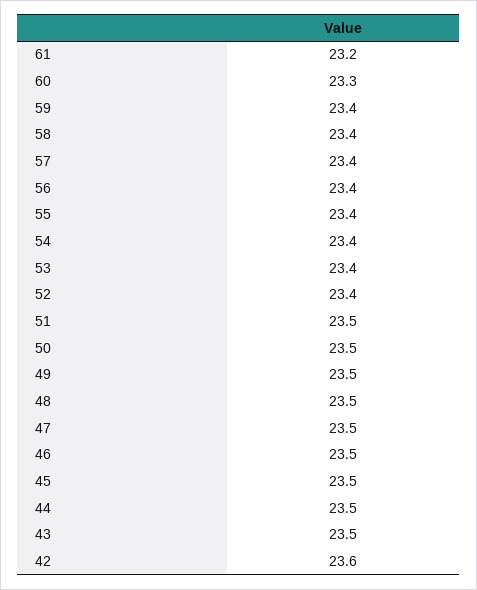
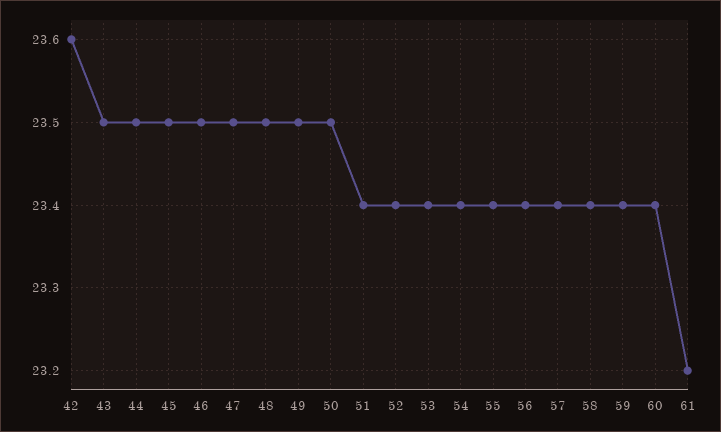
60: 23.3 -> 23.4
51: 23.5 -> 23.4

